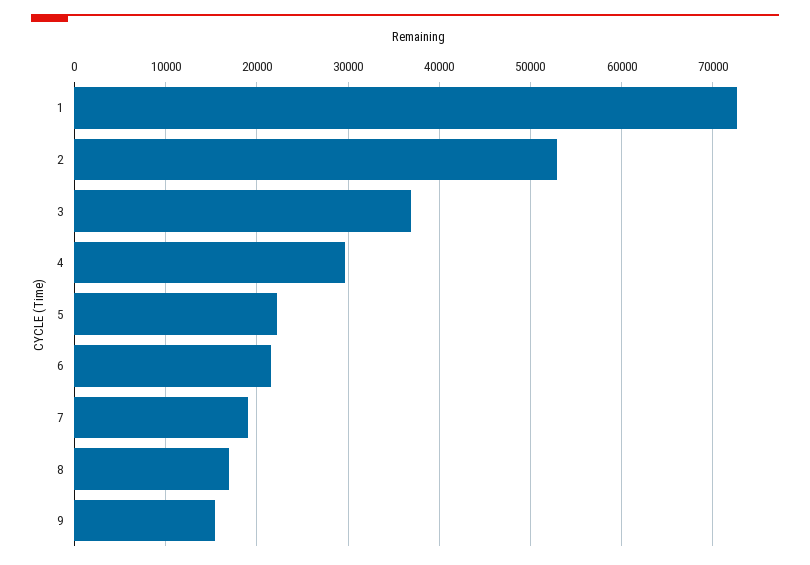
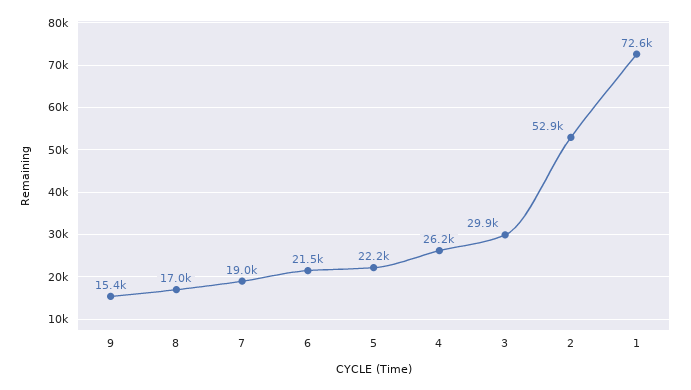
3: 37000 -> 29900
4: 30000 -> 26200

